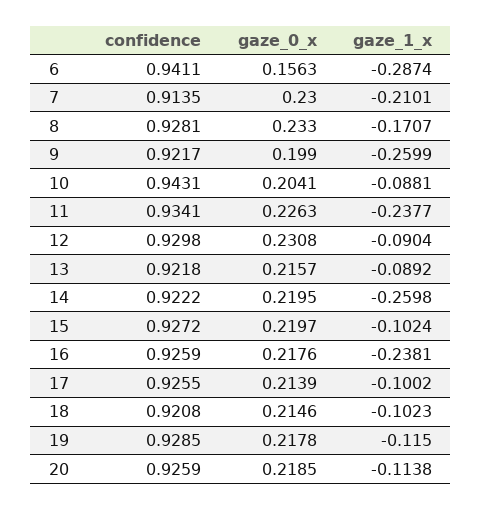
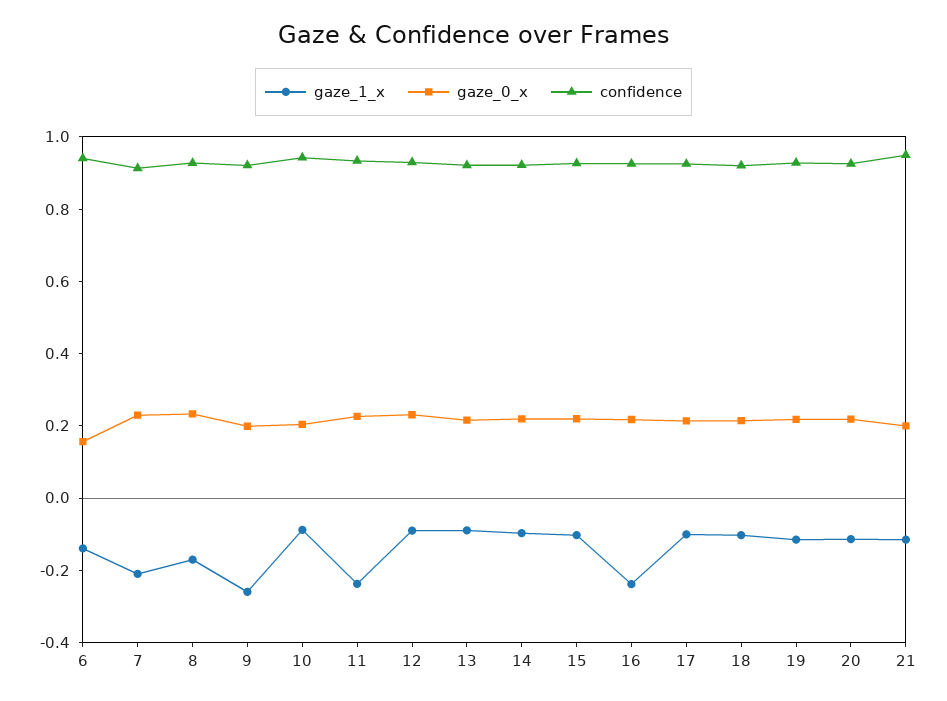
gaze_1_x, 6: -0.2874 -> -0.15
gaze_1_x, 14: -0.2598 -> -0.1
gaze_1_x, 21: none -> -0.1
gaze_0_x, 21: none -> 0.2
confidence, 21: none -> 0.95

